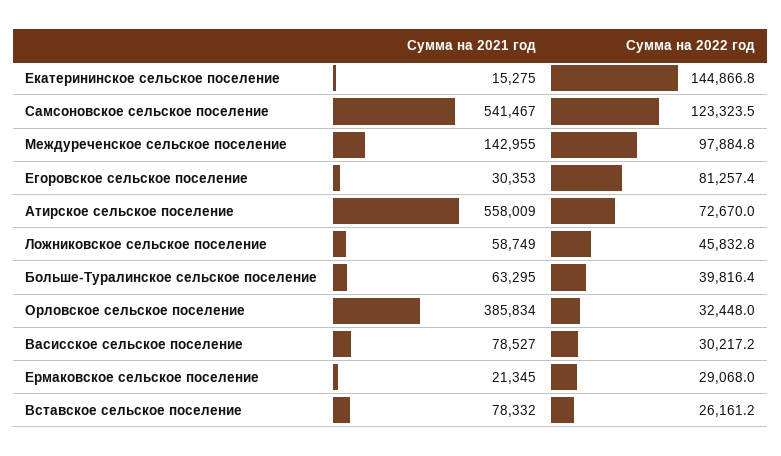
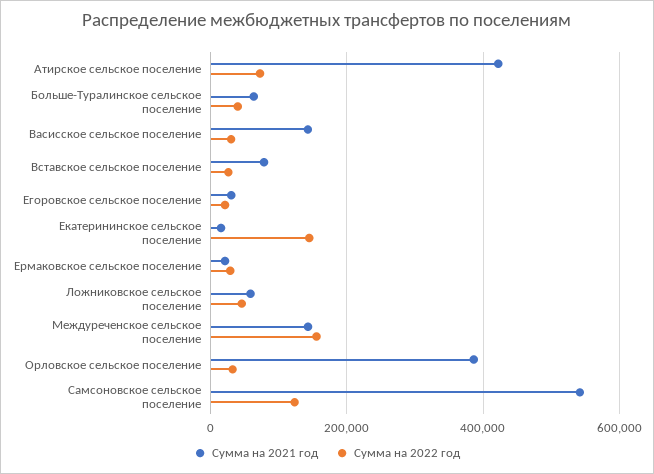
Сумма на 2022 год, Междуреченское сельское поселение: 97884.8 -> 160000
Сумма на 2022 год, Егоровское сельское поселение: 81257.4 -> 20000
Сумма на 2021 год, Атирское сельское поселение: 558009 -> 420000
Сумма на 2021 год, Васисское сельское поселение: 78527 -> 140000

